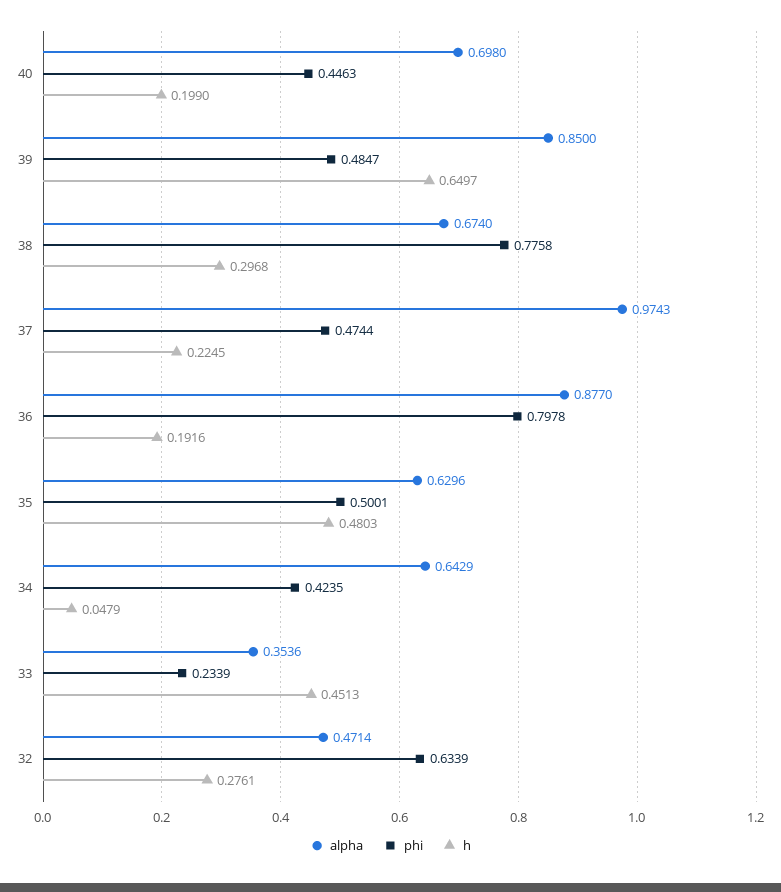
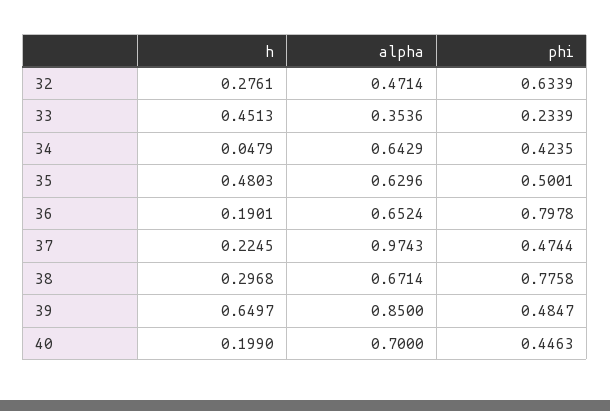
alpha, 40: 0.698 -> 0.7
alpha, 38: 0.674 -> 0.6714
alpha, 36: 0.877 -> 0.6524
h, 36: 0.1916 -> 0.1901

